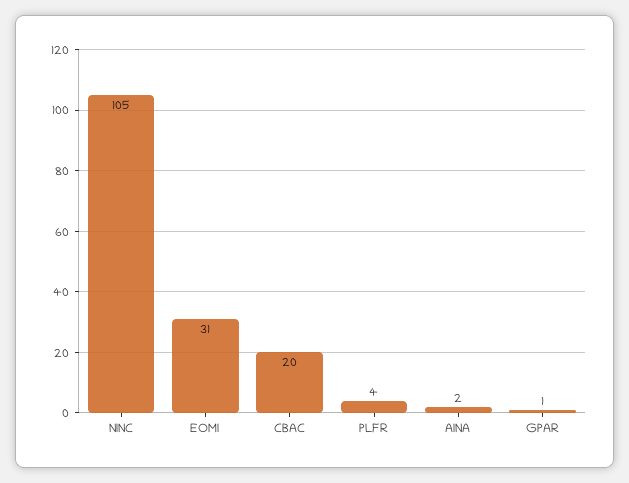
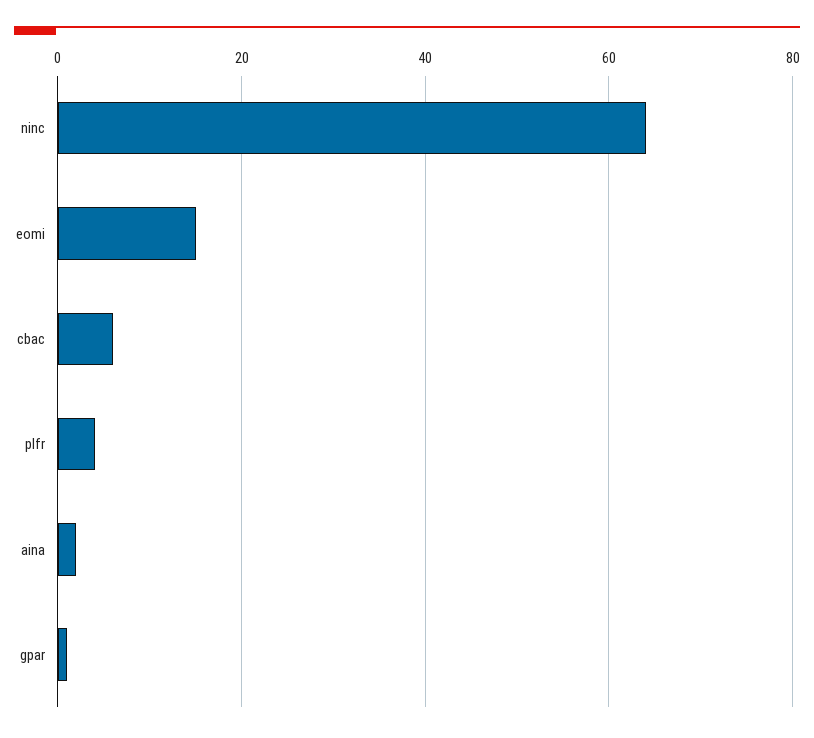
NINC: 105 -> 65
EOMI: 31 -> 15
CBAC: 20 -> 5

